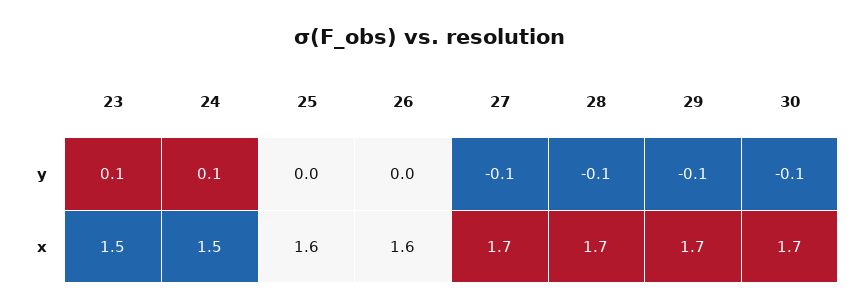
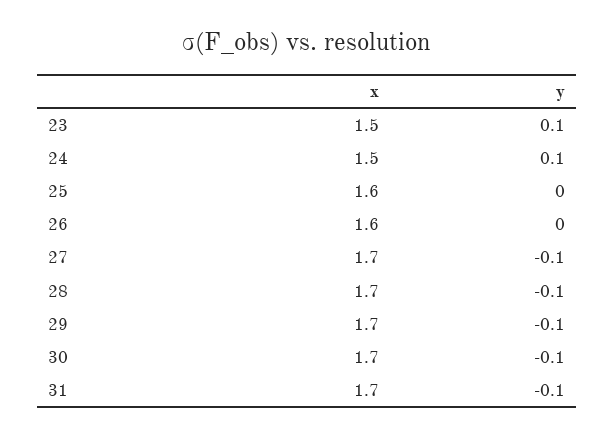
31, x: none -> 1.7
31, y: none -> -0.1

